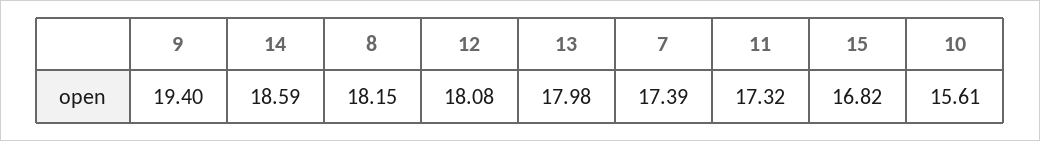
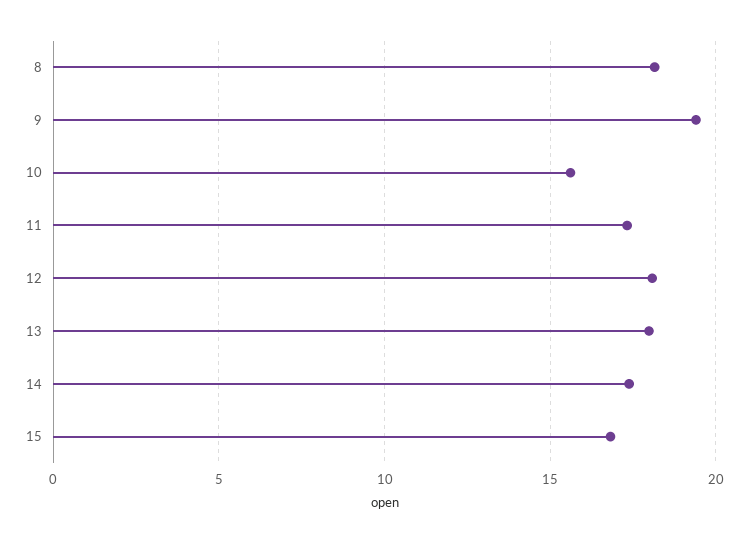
14: 18.59 -> 17.5
7: 17.39 -> none

